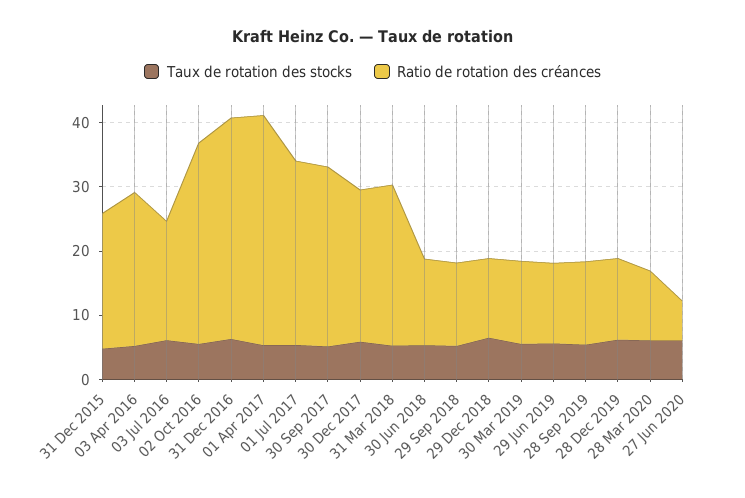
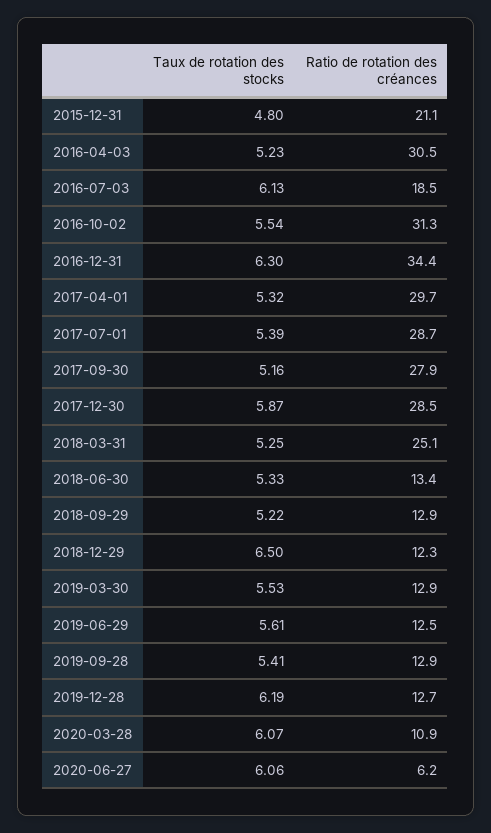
Ratio de rotation des créances, 03 Apr 2016: 24 -> 30.5
Ratio de rotation des créances, 01 Apr 2017: 36 -> 29.7
Ratio de rotation des créances, 30 Dec 2017: 24 -> 28.5

